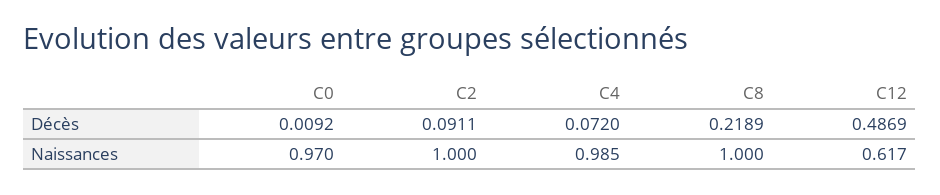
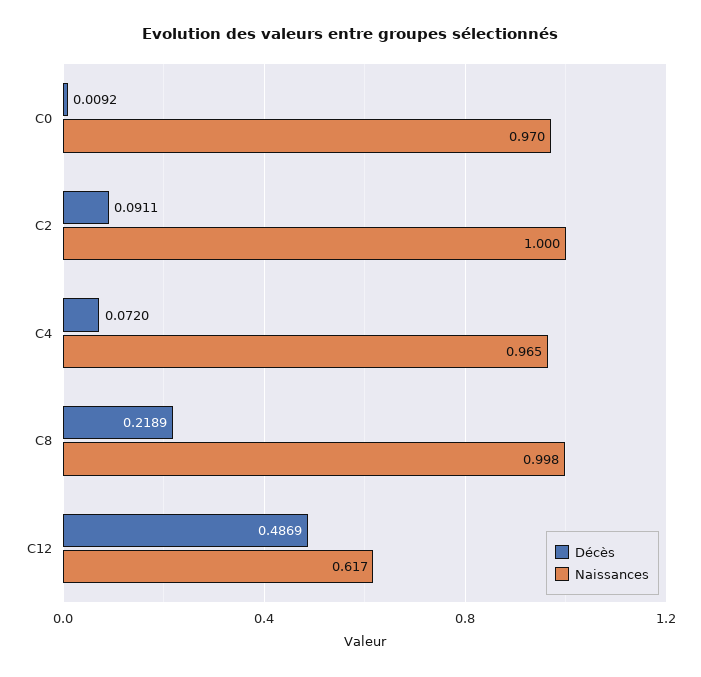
Naissances, C4: 0.985 -> 0.965
Naissances, C8: 1 -> 0.998

